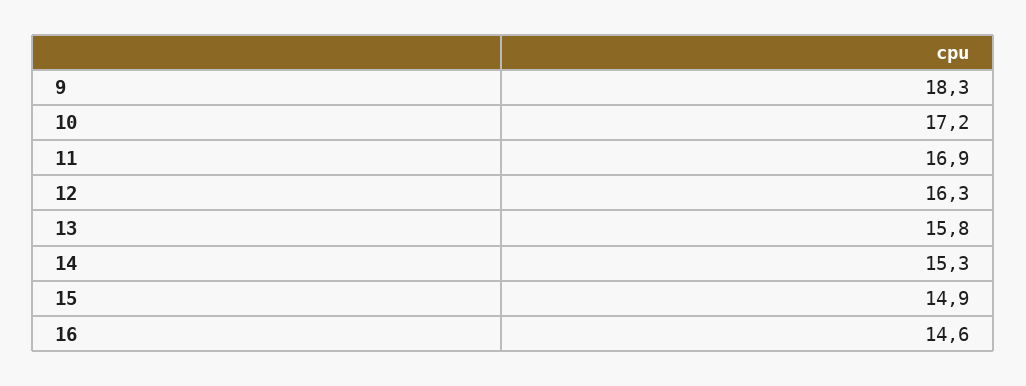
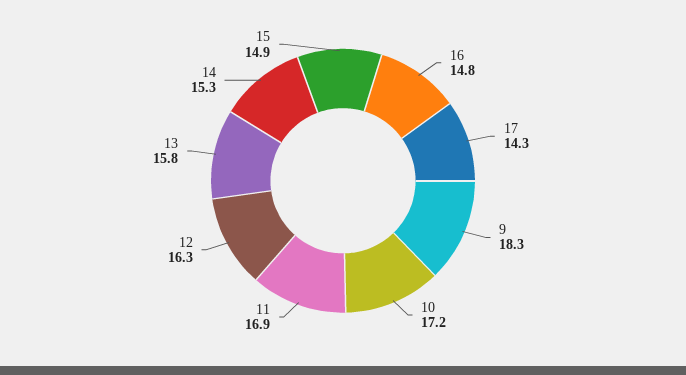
16: 14.6 -> 14.8
17: none -> 14.3

